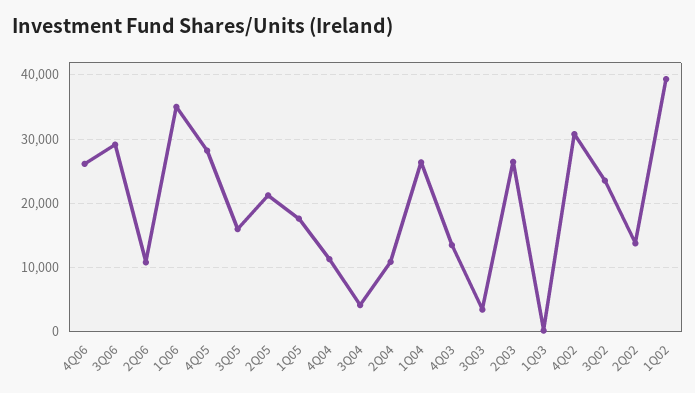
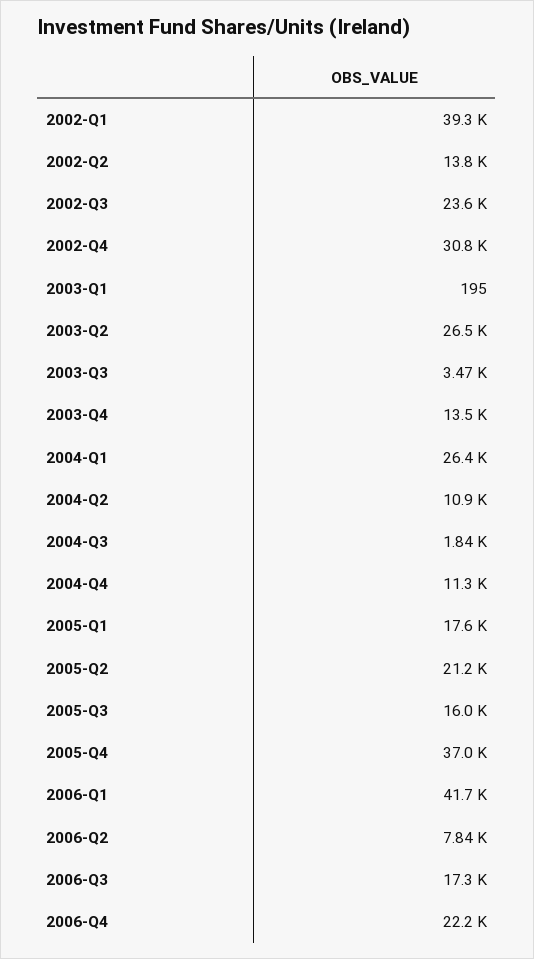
4Q06: 26000 -> 22200
3Q06: 29000 -> 17300
2Q06: 11000 -> 7840
1Q06: 35000 -> 41700
4Q05: 28000 -> 37000
3Q04: 4000 -> 1840

